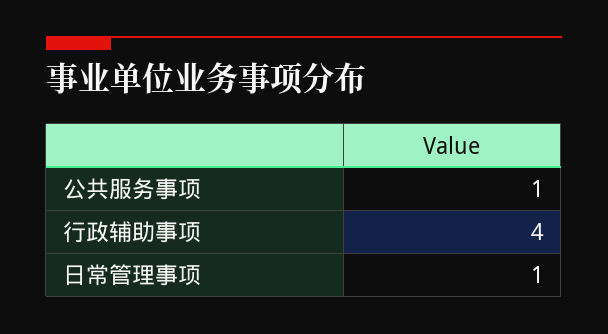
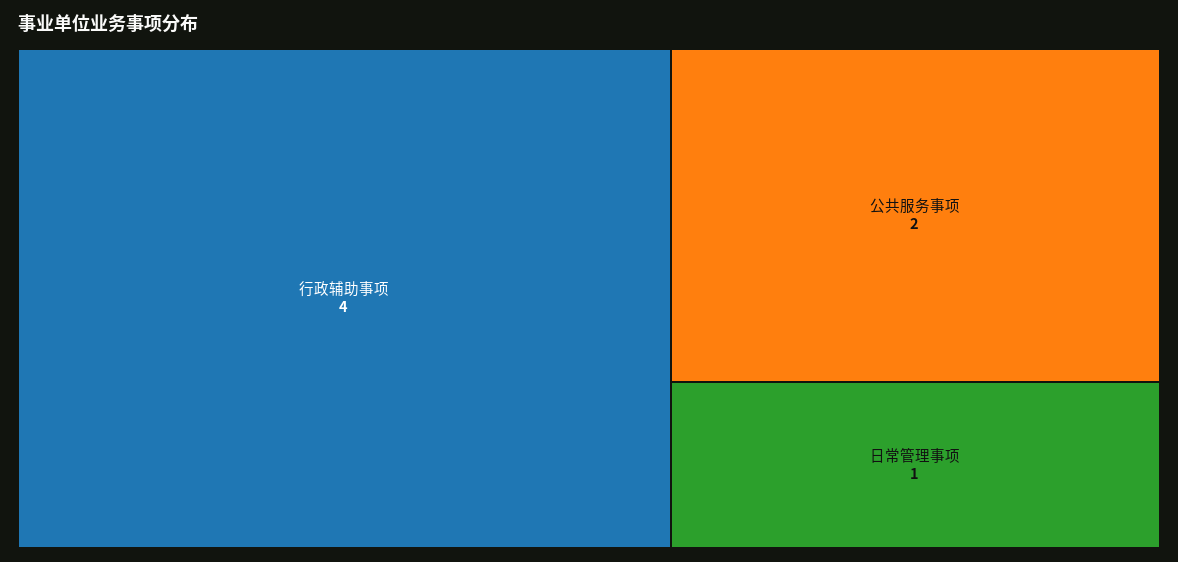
公共服务事项: 1 -> 2

